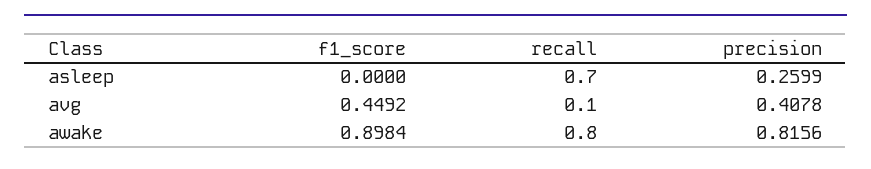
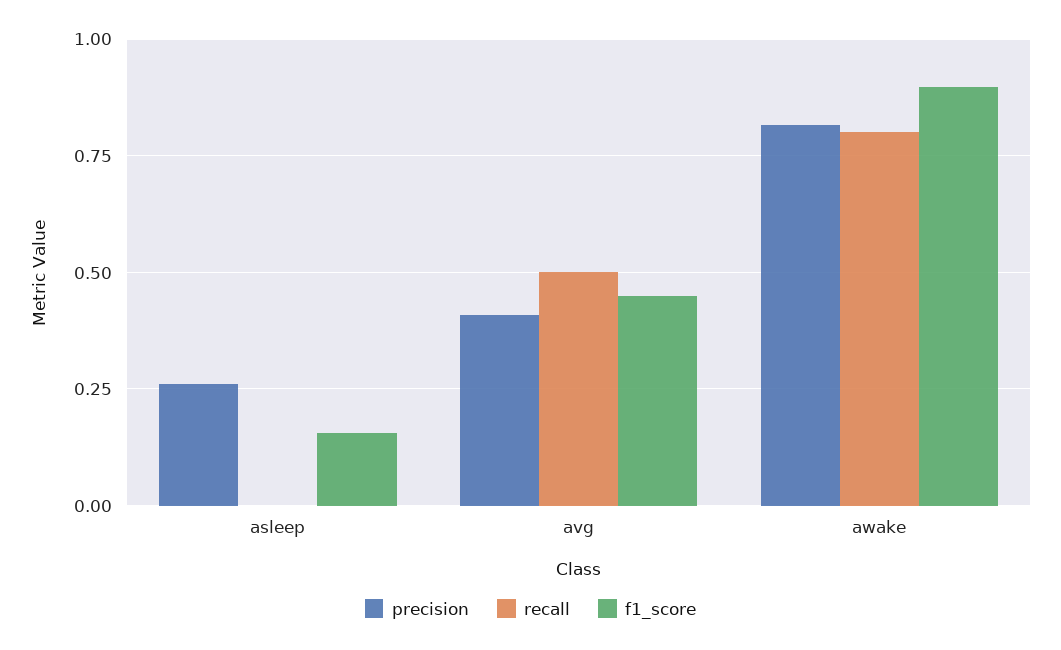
f1_score, asleep: 0 -> 0.15
recall, asleep: 0.7 -> 0
recall, avg: 0.1 -> 0.5

